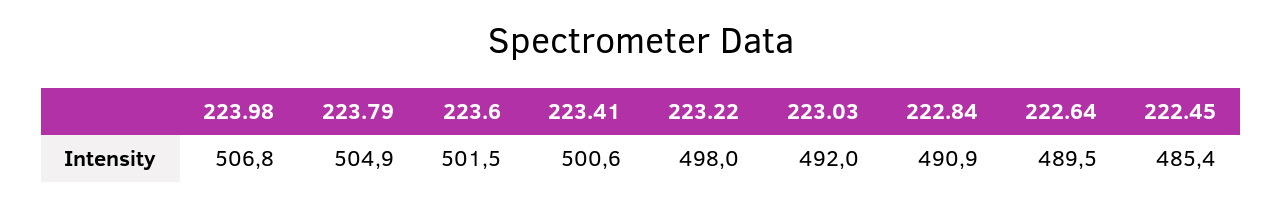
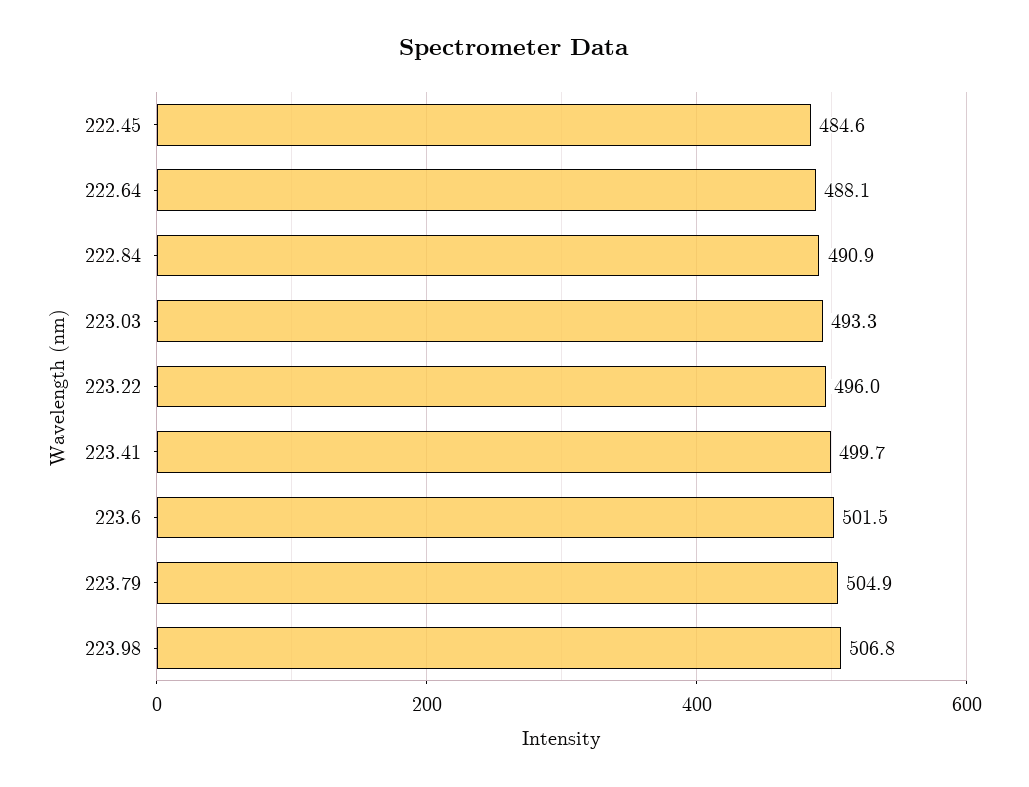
223.41: 500.6 -> 499.7
223.22: 498 -> 496
223.03: 492 -> 493.3
222.64: 489.5 -> 488.1
222.45: 485.4 -> 484.6

